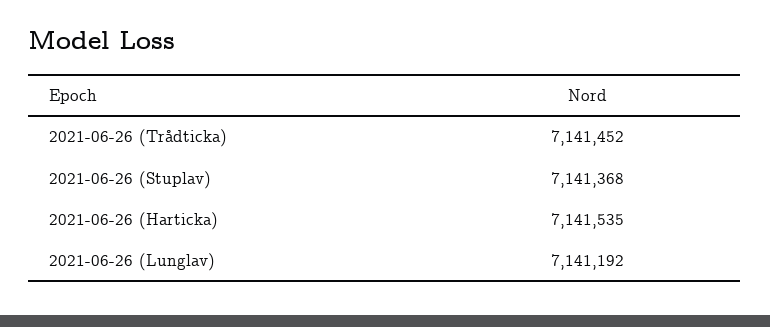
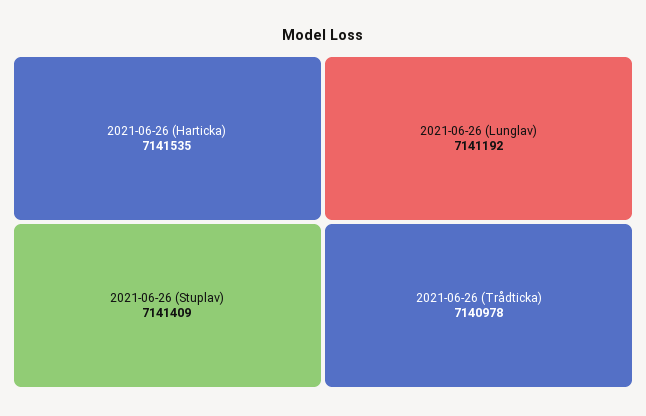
2021-06-26 (Trådticka): 7141452 -> 7140978
2021-06-26 (Stuplav): 7141368 -> 7141409

